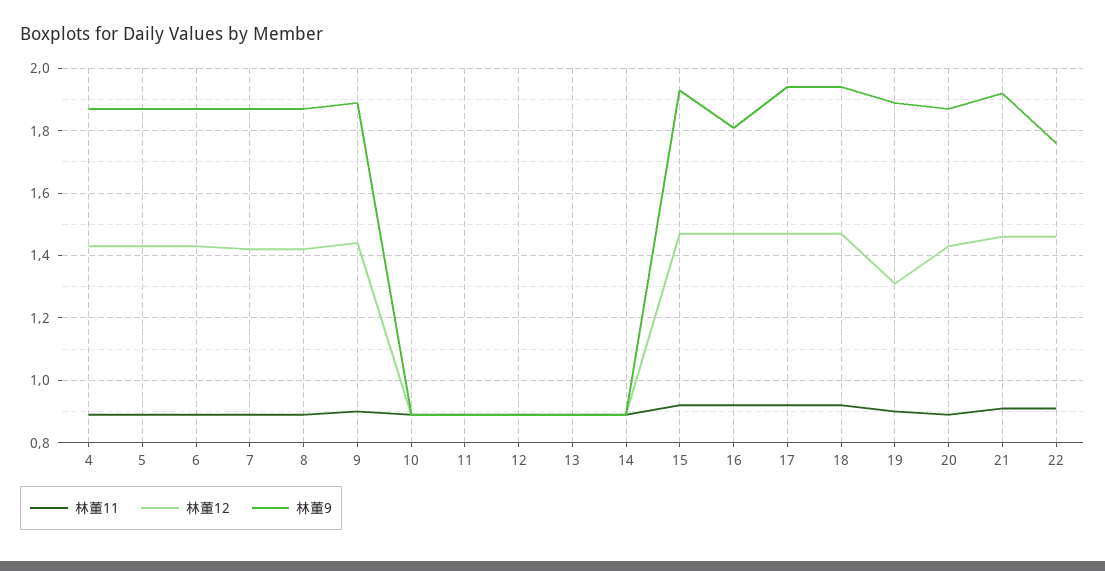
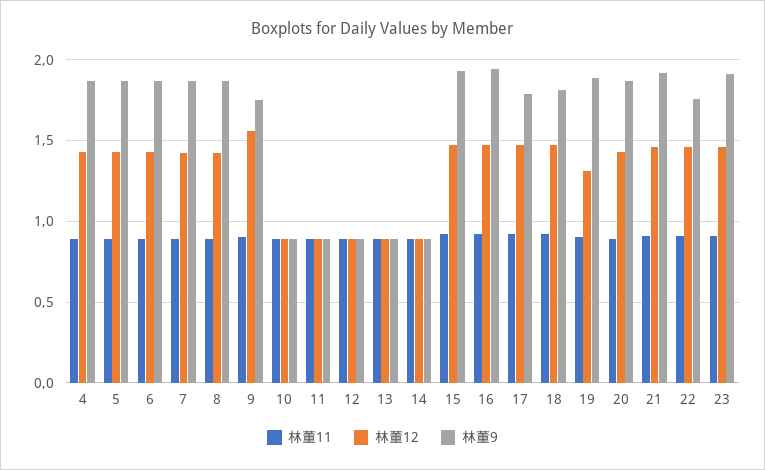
林董12, 9: 1.45 -> 1.55
林董9, 9: 1.9 -> 1.75
林董9, 16: 1.8 -> 1.95
林董9, 17: 1.95 -> 1.8
林董9, 18: 1.95 -> 1.8
林董11, 23: none -> 0.9
林董12, 23: none -> 1.45
林董9, 23: none -> 1.9

